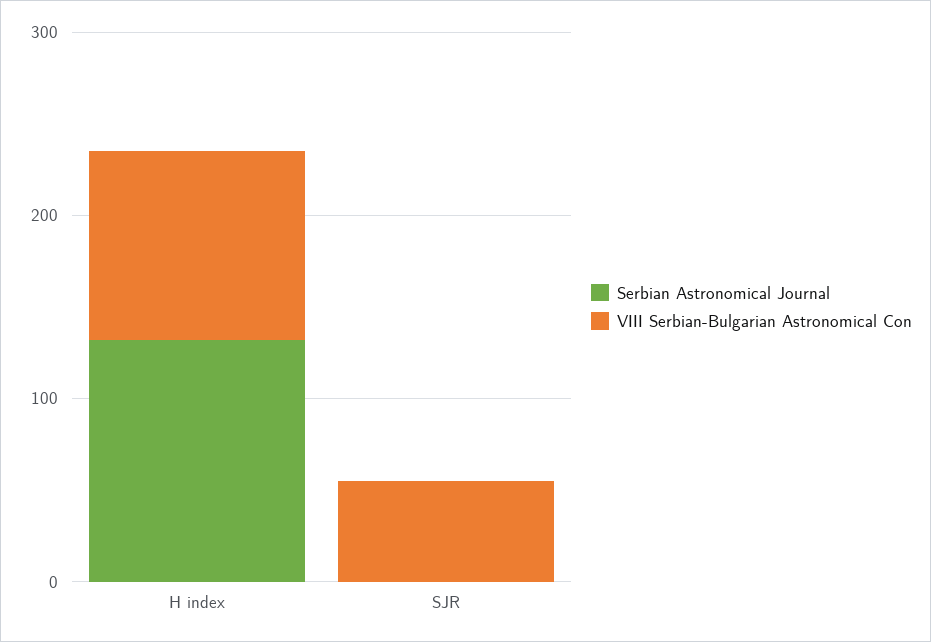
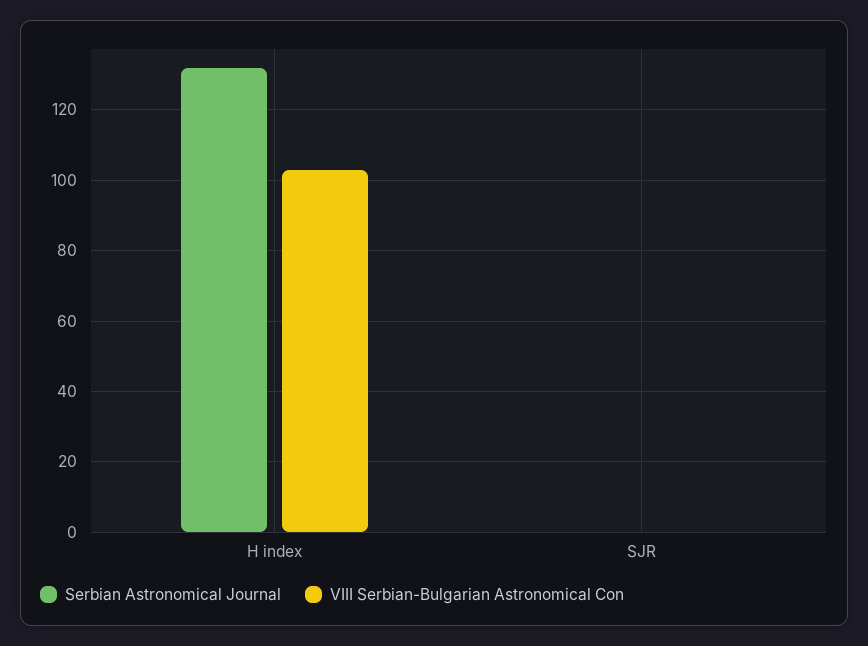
VIII Serbian-Bulgarian Astronomical Con, SJR: 60 -> 0

